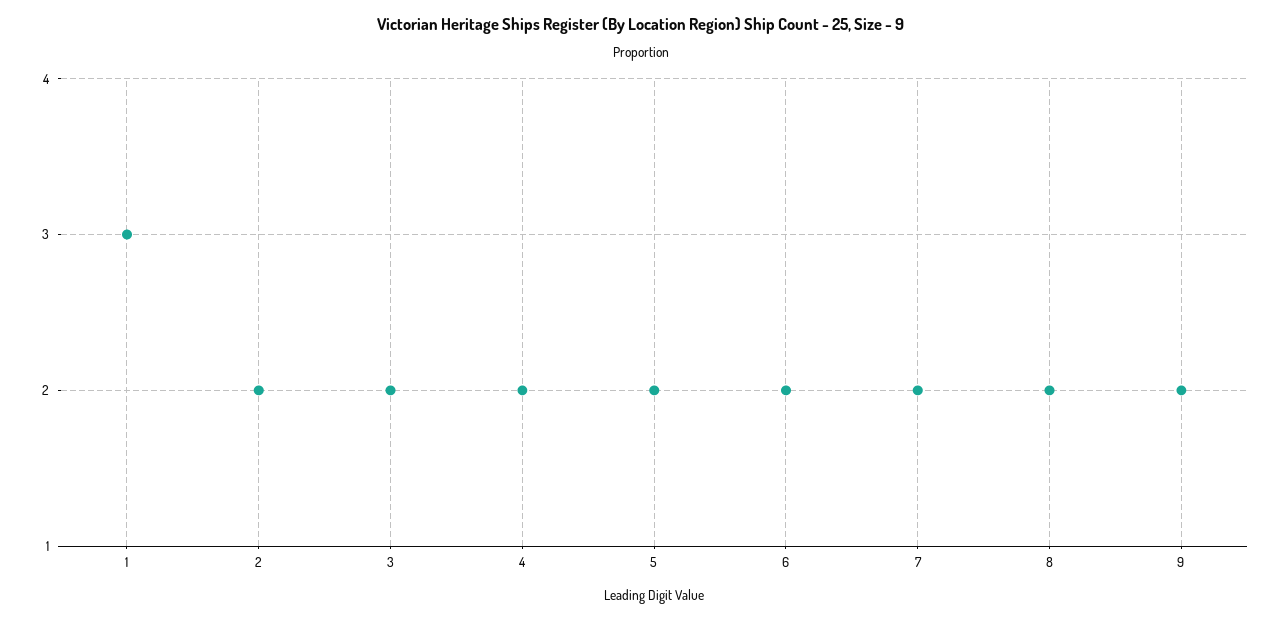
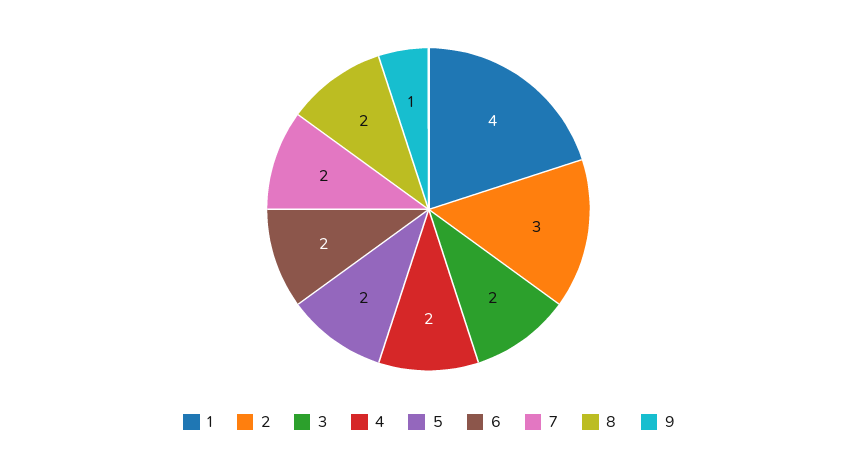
1: 3 -> 4
2: 2 -> 3
9: 2 -> 1

